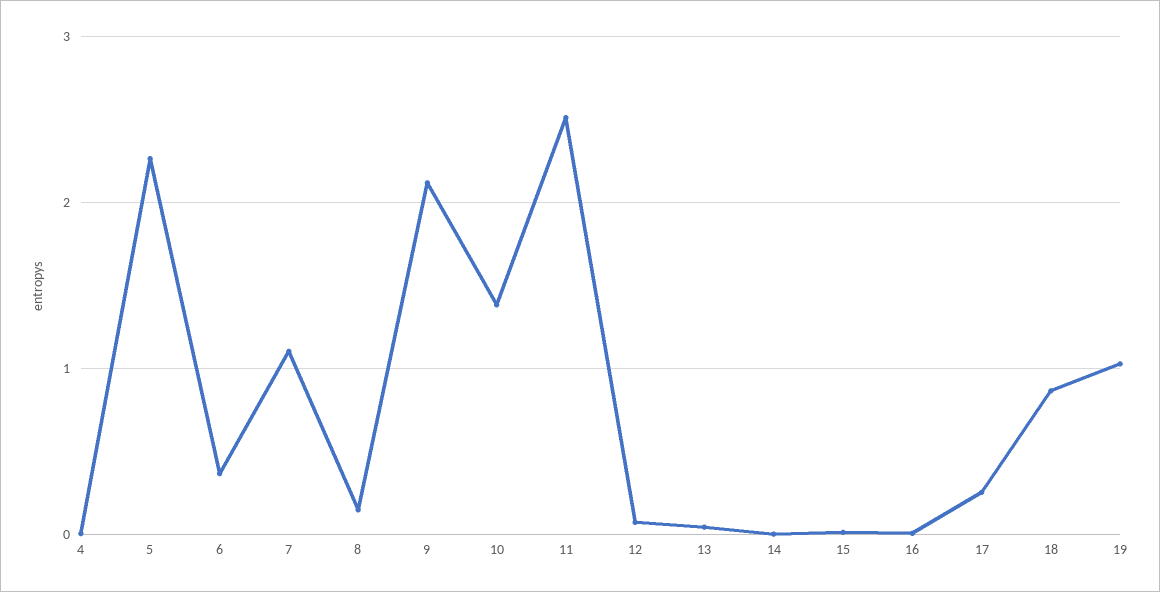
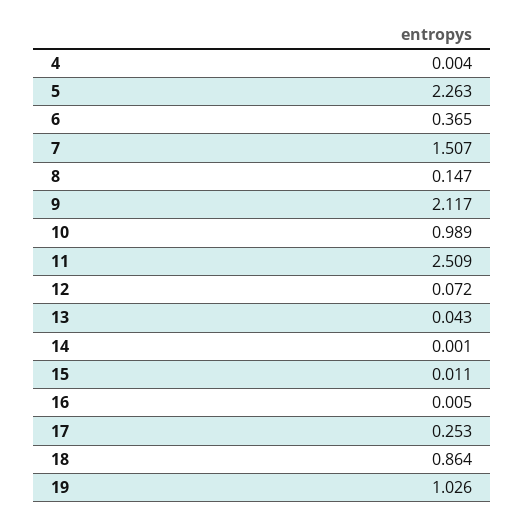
7: 1.1 -> 1.507
10: 1.4 -> 0.989

